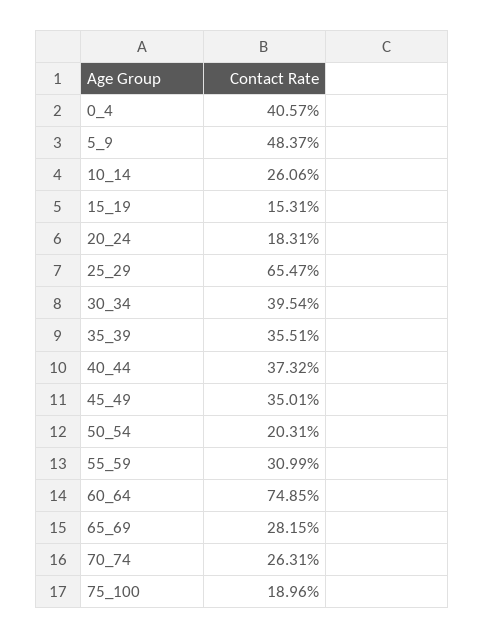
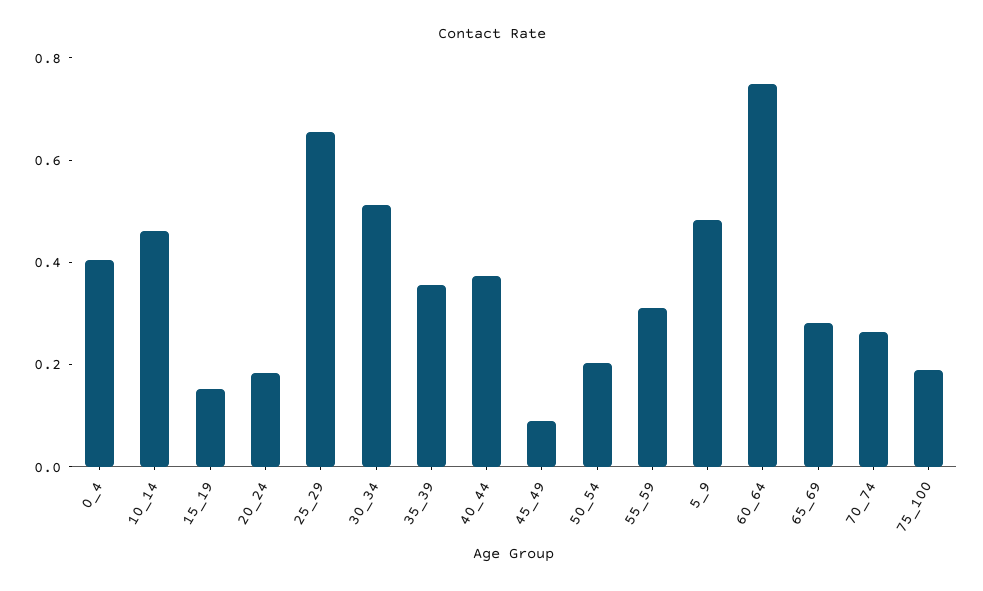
10_14: 0.2606 -> 0.45
30_34: 0.3954 -> 0.5
45_49: 0.3501 -> 0.1

